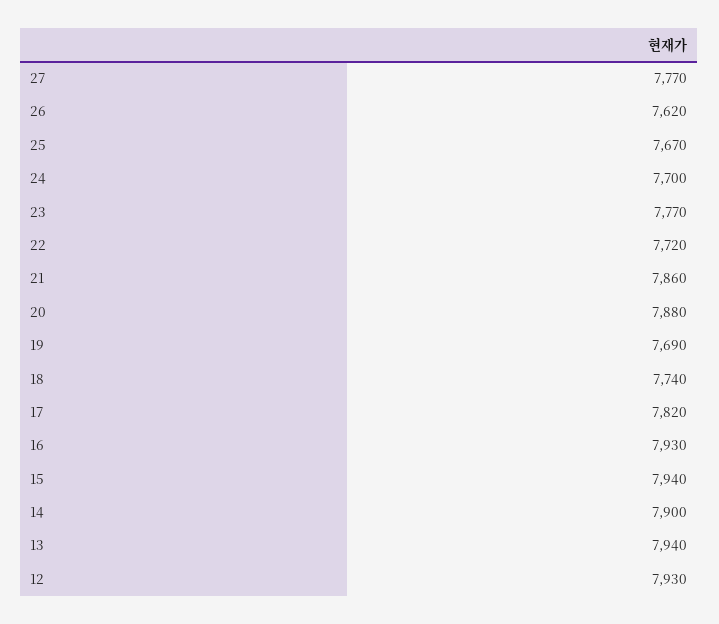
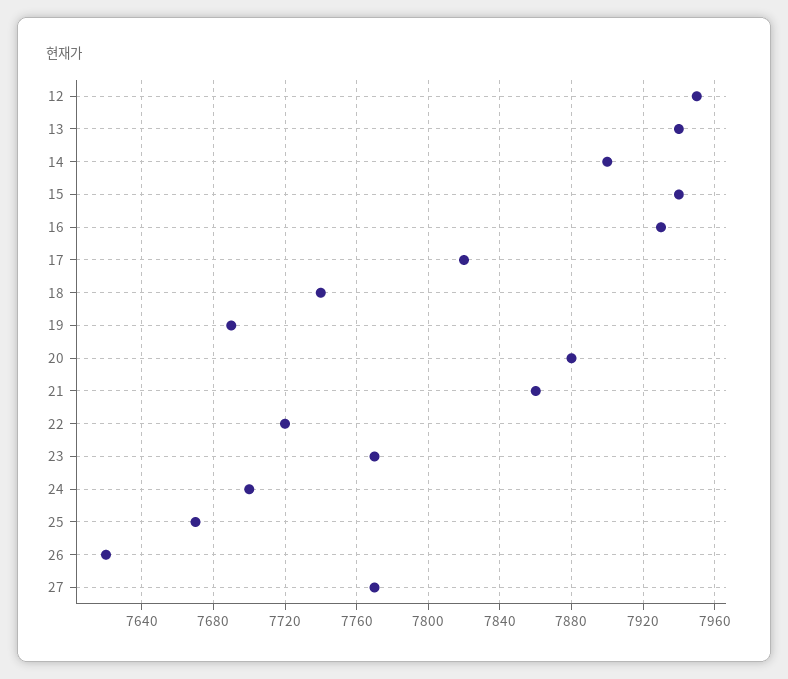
12: 7930 -> 7950

